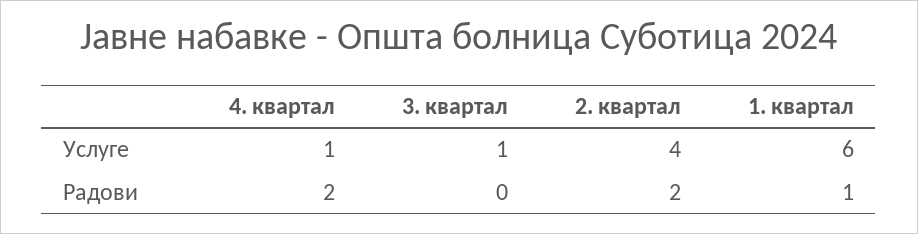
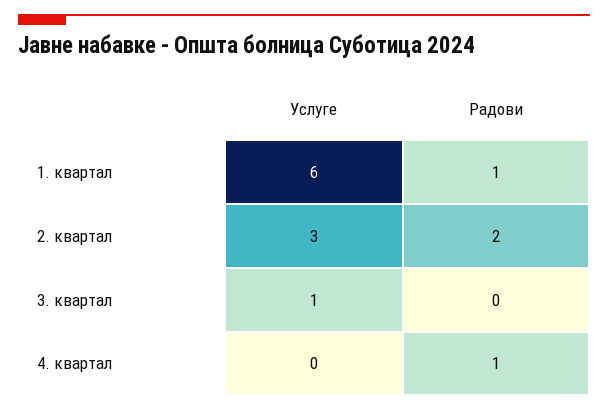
4. квартал, Услуге: 1 -> 0
2. квартал, Услуге: 4 -> 3
4. квартал, Радови: 2 -> 1

